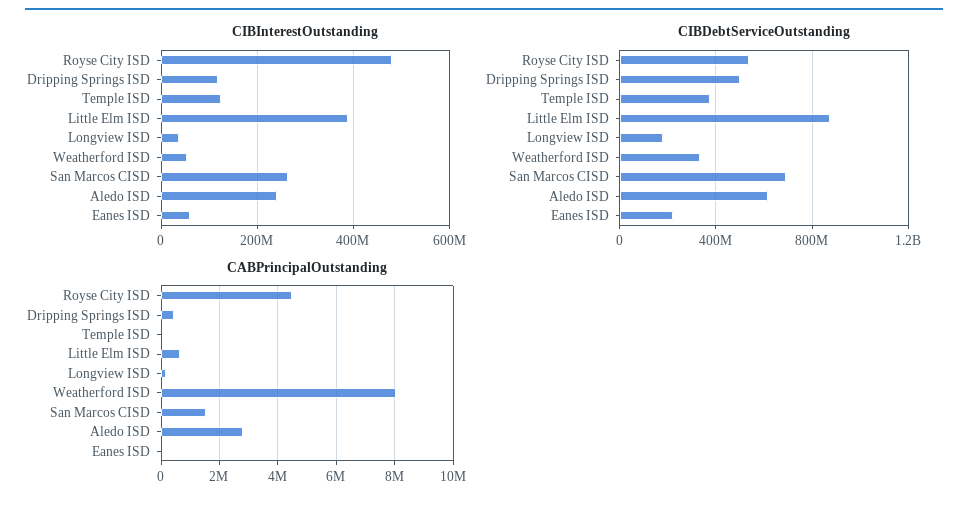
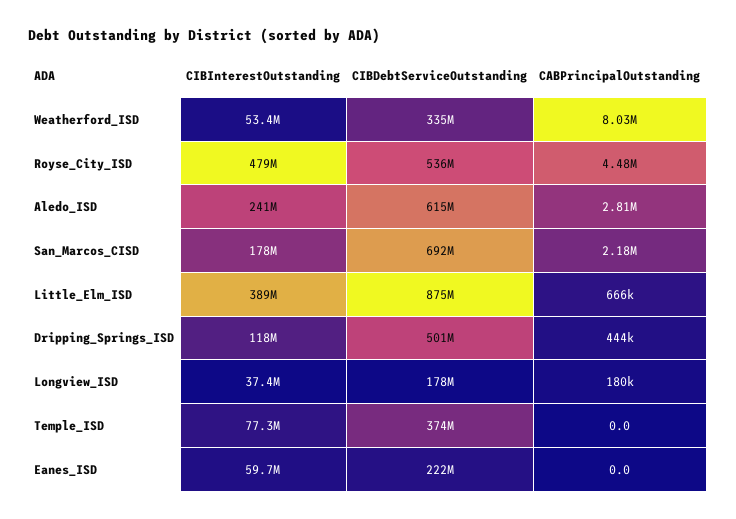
CIBInterestOutstanding, Temple ISD: 120000000 -> 77300000
CIBInterestOutstanding, San Marcos CISD: 260000000 -> 178000000
CABPrincipalOutstanding, San Marcos CISD: 1500000 -> 2180000

